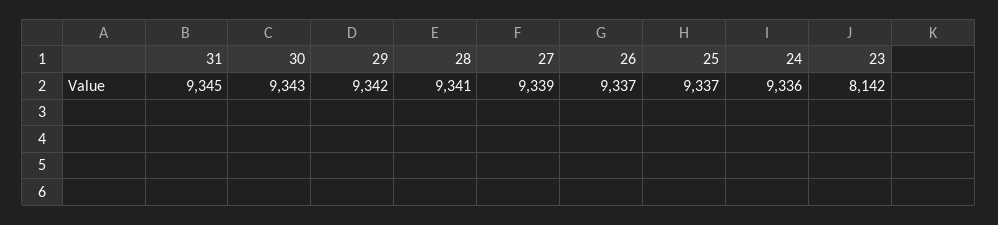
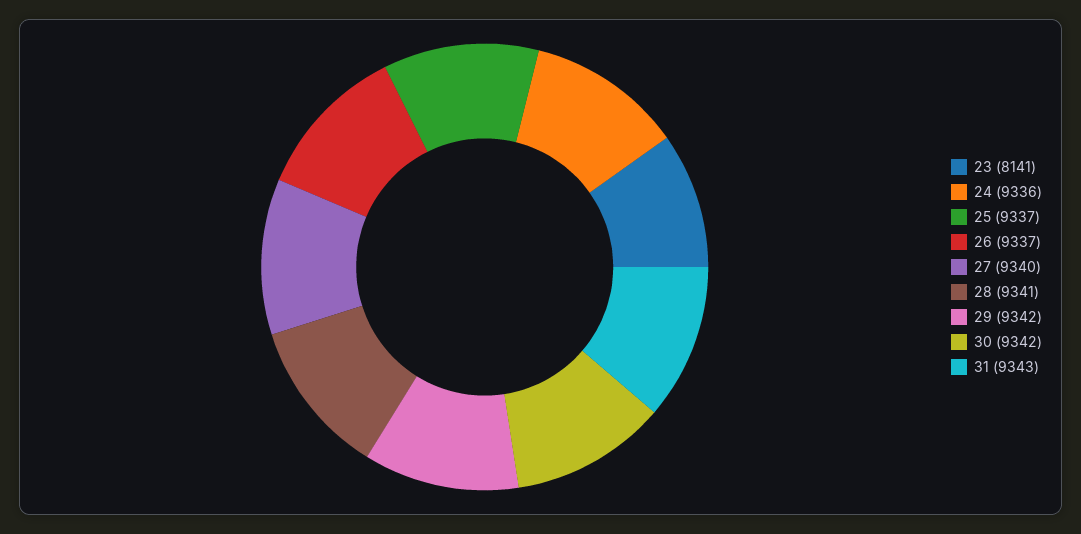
31: 9345 -> 9343
30: 9343 -> 9342
27: 9339 -> 9340
23: 8142 -> 8141

